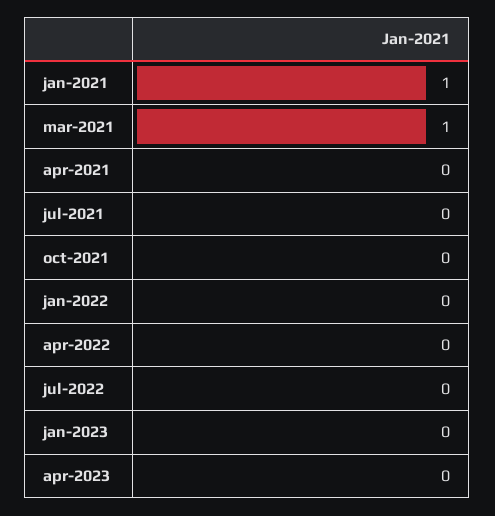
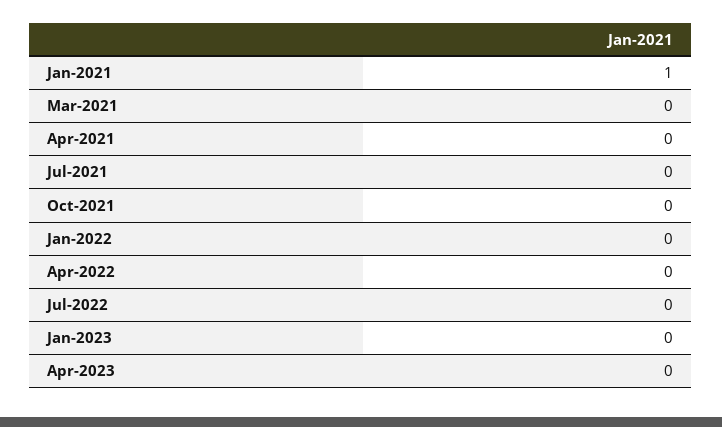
mar-2021: 1 -> 0

